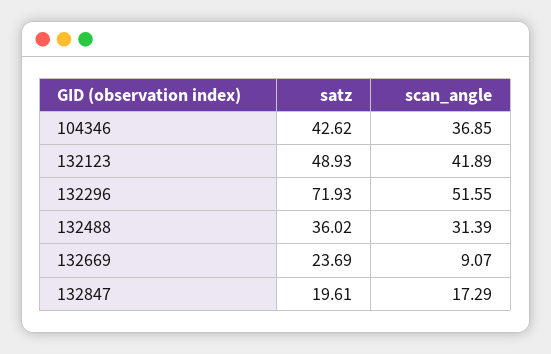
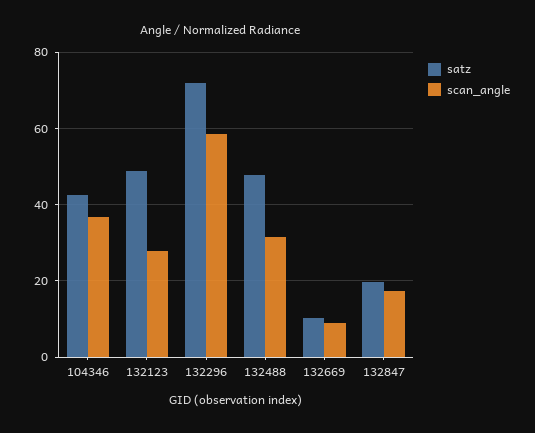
scan_angle, 132123: 41.89 -> 28
scan_angle, 132296: 51.55 -> 58
satz, 132488: 36.02 -> 48
satz, 132669: 23.69 -> 10

